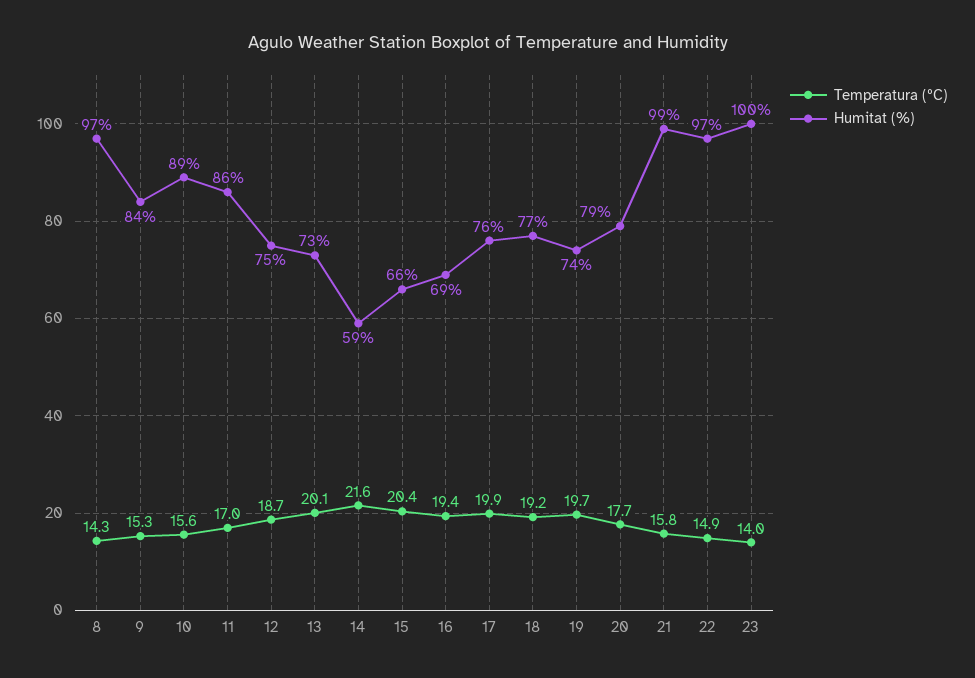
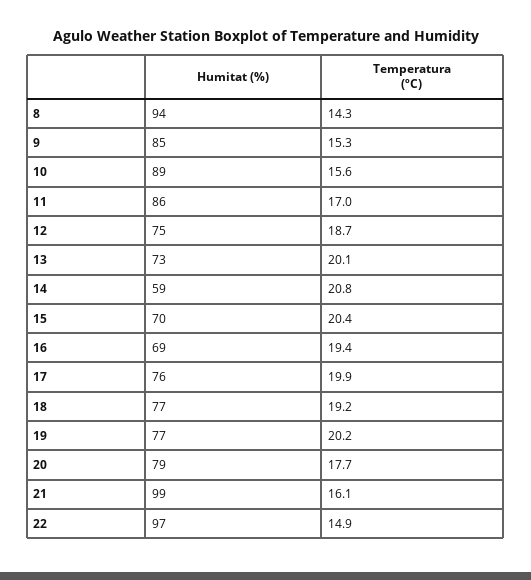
Humitat (%), 8: 97 -> 94
Humitat (%), 9: 84 -> 85
Temperatura (ºC), 14: 21.6 -> 20.8
Humitat (%), 15: 66 -> 70
Temperatura (ºC), 19: 19.7 -> 20.2
Humitat (%), 19: 74 -> 77
Temperatura (ºC), 21: 15.8 -> 16.1
Temperatura (ºC), 23: 14 -> none
Humitat (%), 23: 100 -> none

